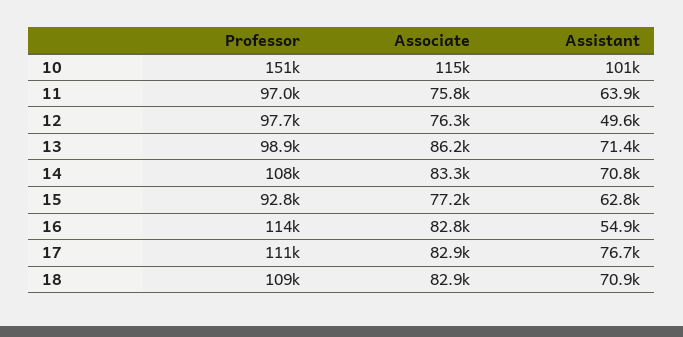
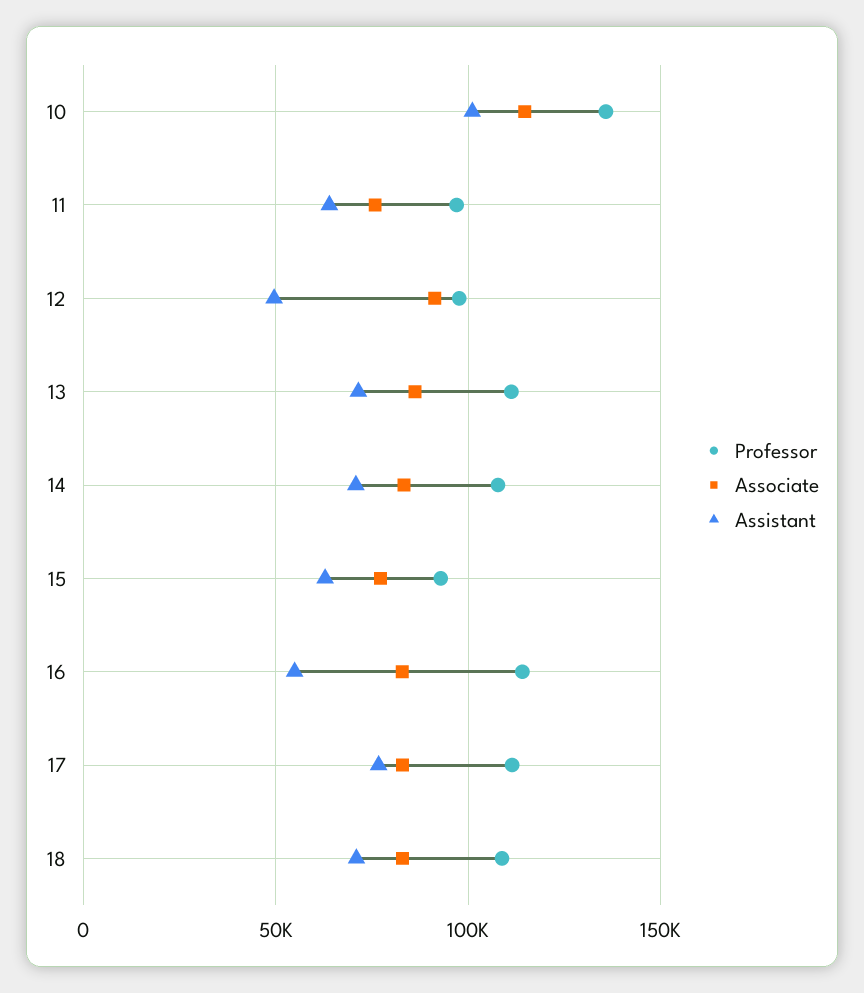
Professor, 10: 151000 -> 135000
Associate, 12: 76300 -> 90000
Professor, 13: 98900 -> 110000

